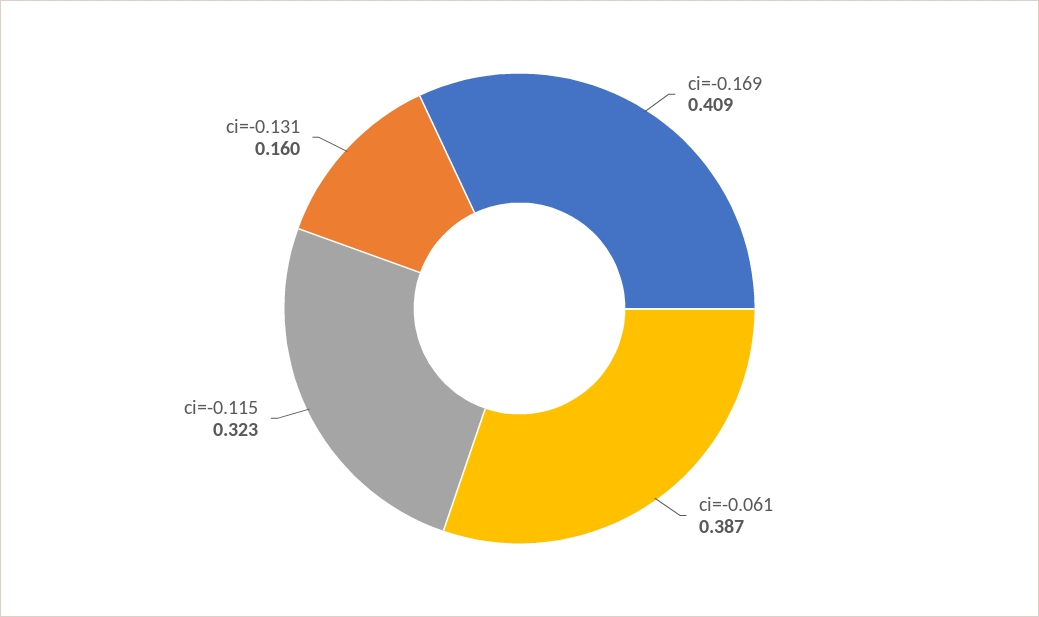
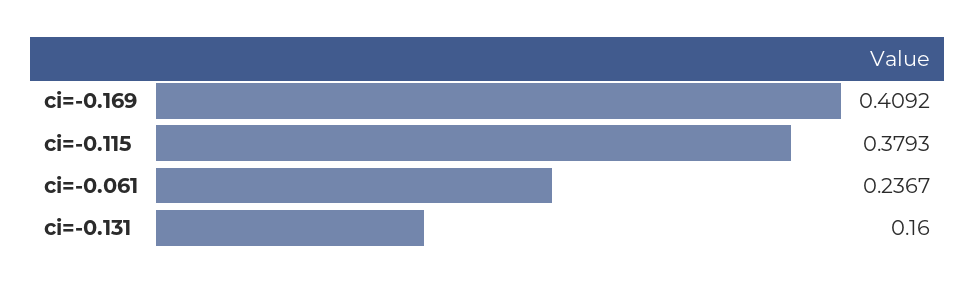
ci=-0.061: 0.387 -> 0.2367
ci=-0.115: 0.323 -> 0.3793

